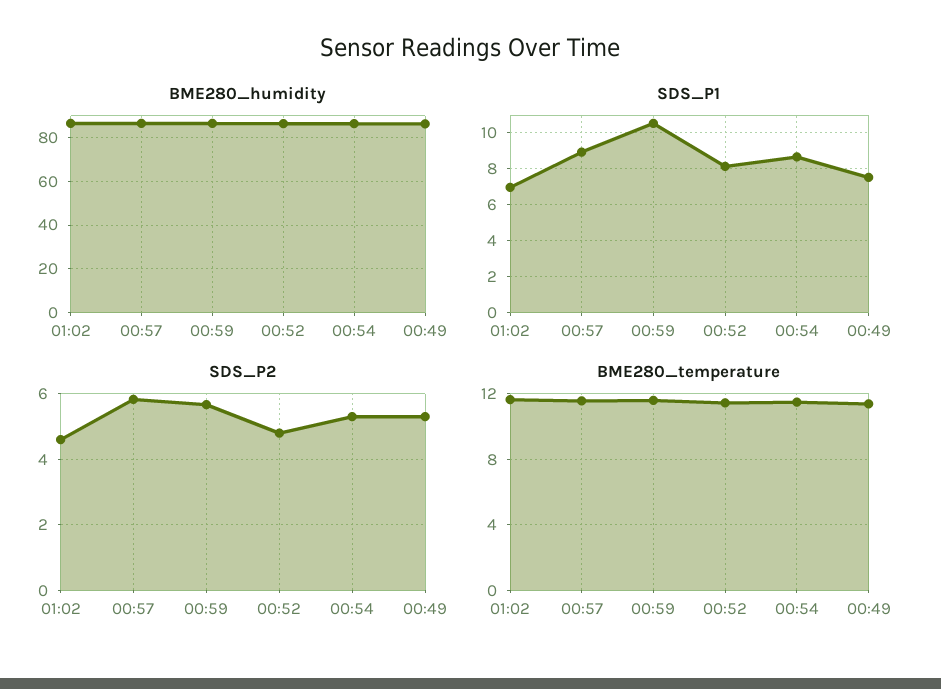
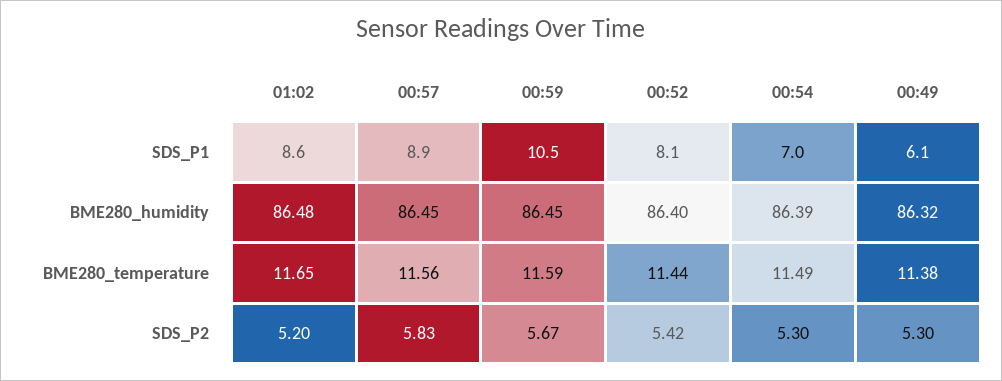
SDS_P1, 01:02: 7 -> 8.6
SDS_P1, 00:54: 8.5 -> 7
SDS_P1, 00:49: 7.5 -> 6.1
SDS_P2, 01:02: 4.6 -> 5.2
SDS_P2, 00:52: 4.8 -> 5.42

